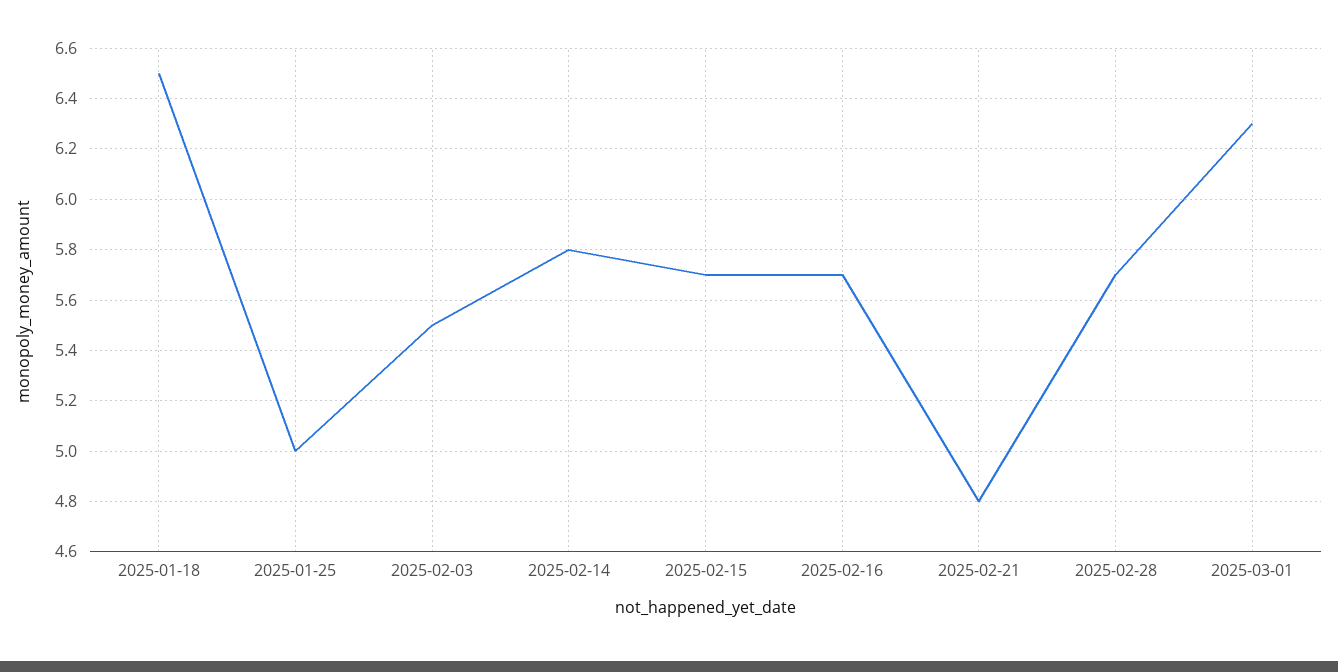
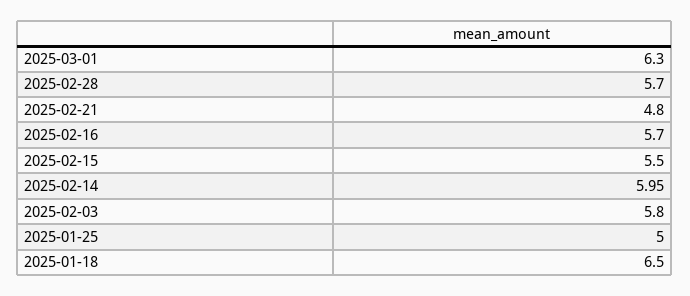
2025-02-03: 5.5 -> 5.8
2025-02-14: 5.8 -> 5.95
2025-02-15: 5.7 -> 5.5

